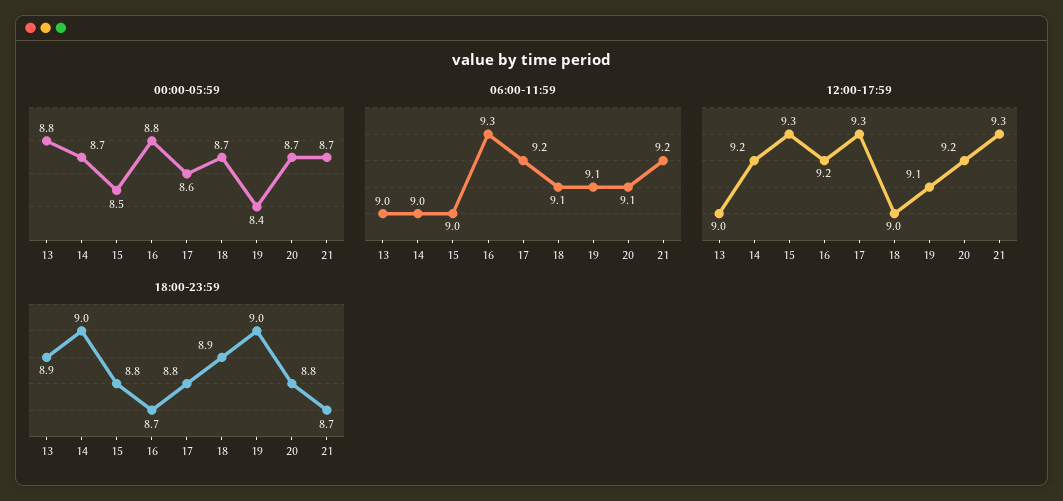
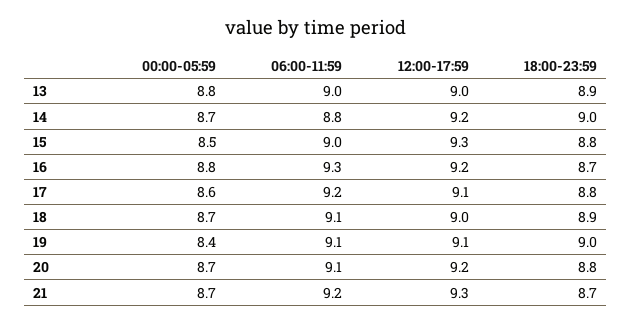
06:00-11:59, 14: 9 -> 8.8
12:00-17:59, 17: 9.3 -> 9.1

